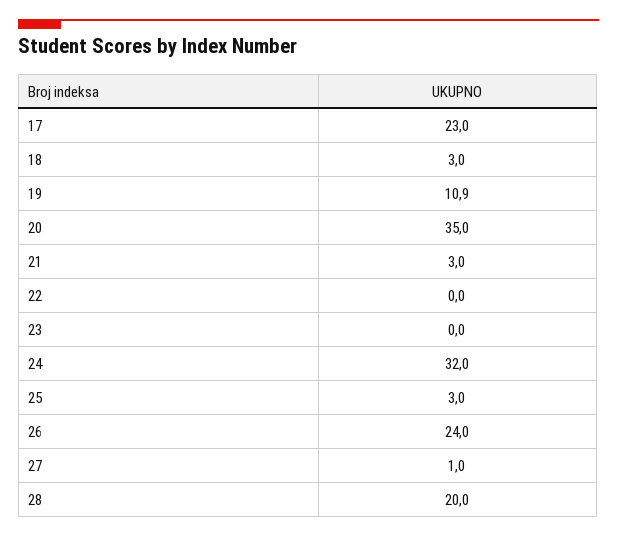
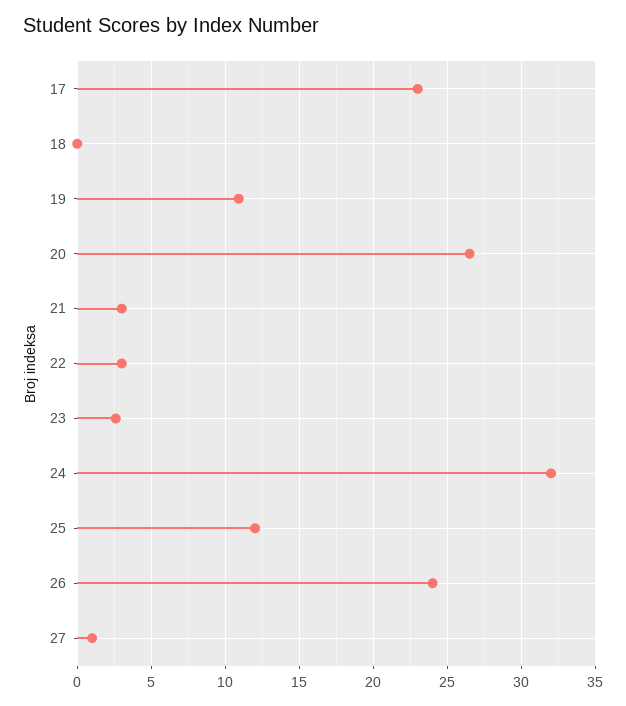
18: 3 -> 0
20: 35 -> 26.5
22: 0 -> 3
23: 0 -> 2.5
25: 3 -> 12
28: 20 -> none

